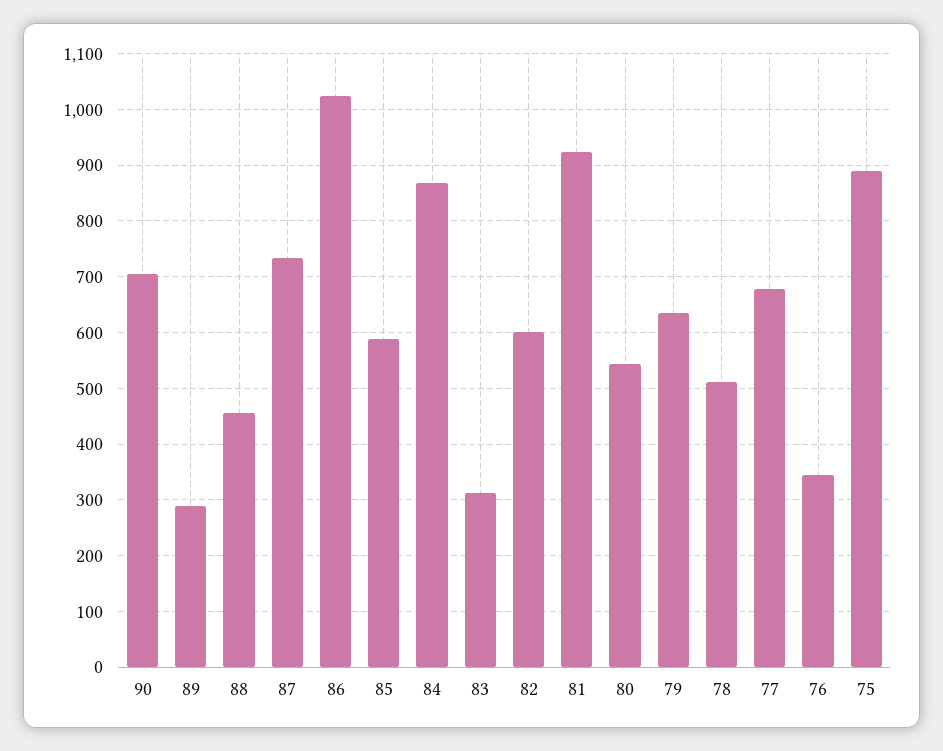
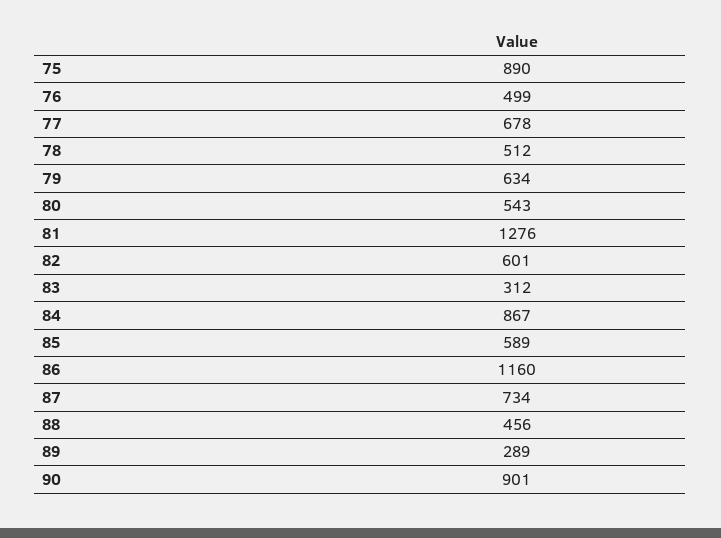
90: 700 -> 901
86: 1020 -> 1160
81: 920 -> 1276
76: 340 -> 499

